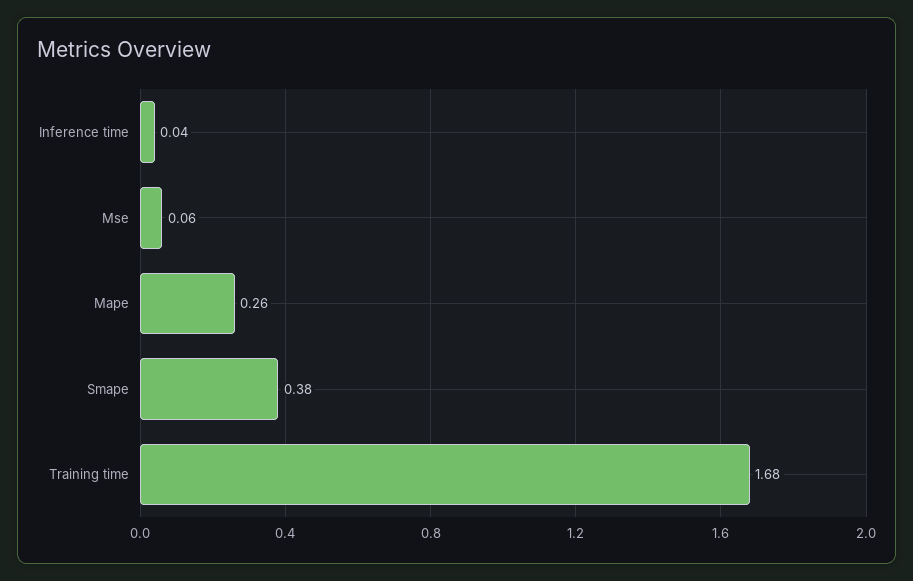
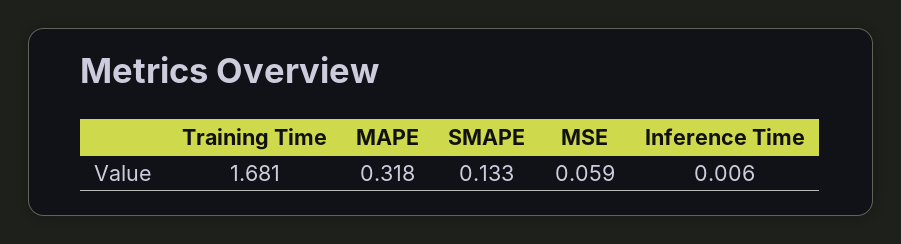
Inference time: 0.04 -> 0.006
Mape: 0.26 -> 0.318
Smape: 0.38 -> 0.133

